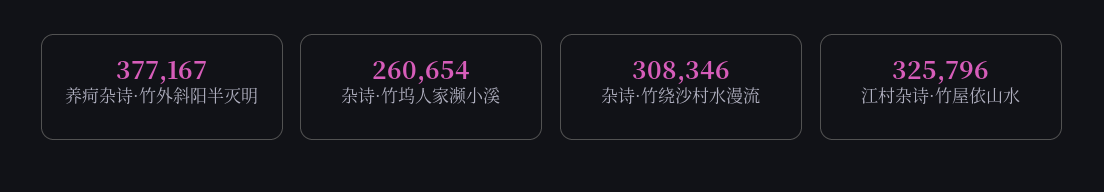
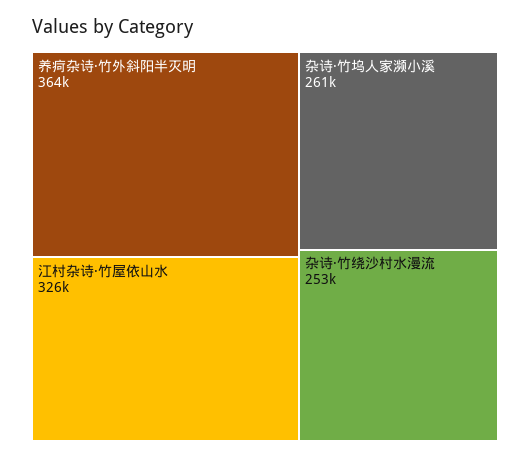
养疴杂诗·竹外斜阳半灭明: 377167 -> 364000
杂诗·竹绕沙村水漫流: 308346 -> 253000

